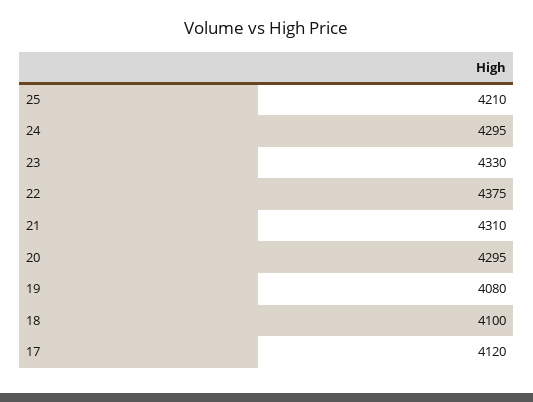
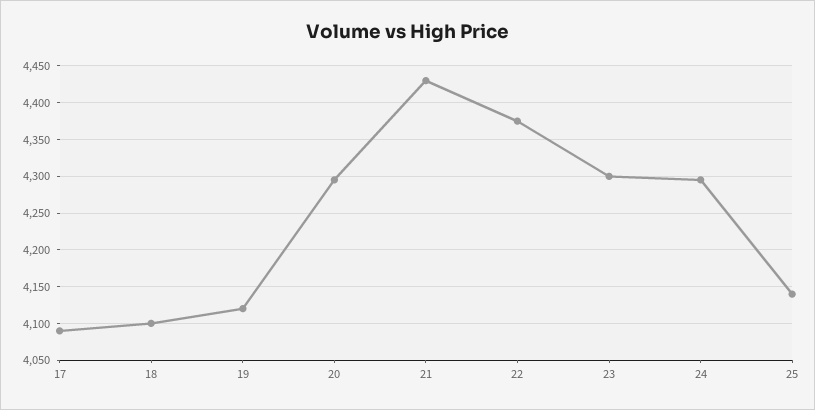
25: 4210 -> 4140
23: 4330 -> 4300
21: 4310 -> 4430
19: 4080 -> 4120
17: 4120 -> 4090

